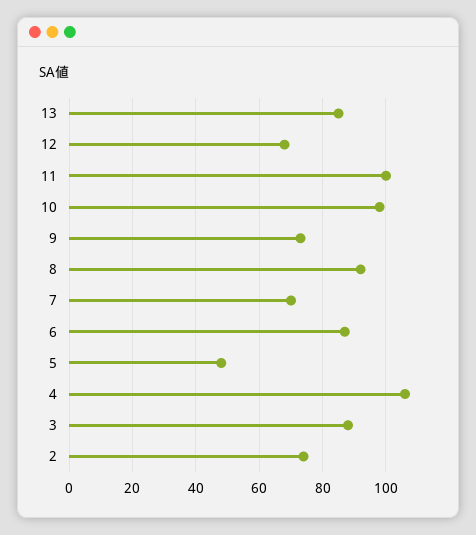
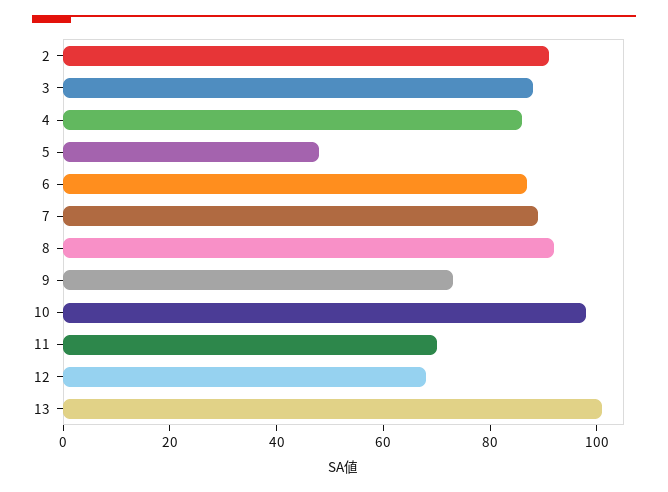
13: 85 -> 100
11: 100 -> 70
7: 70 -> 90
4: 105 -> 85
2: 75 -> 90

